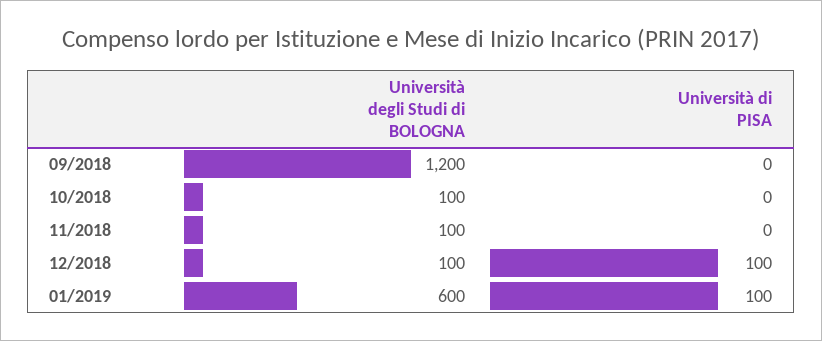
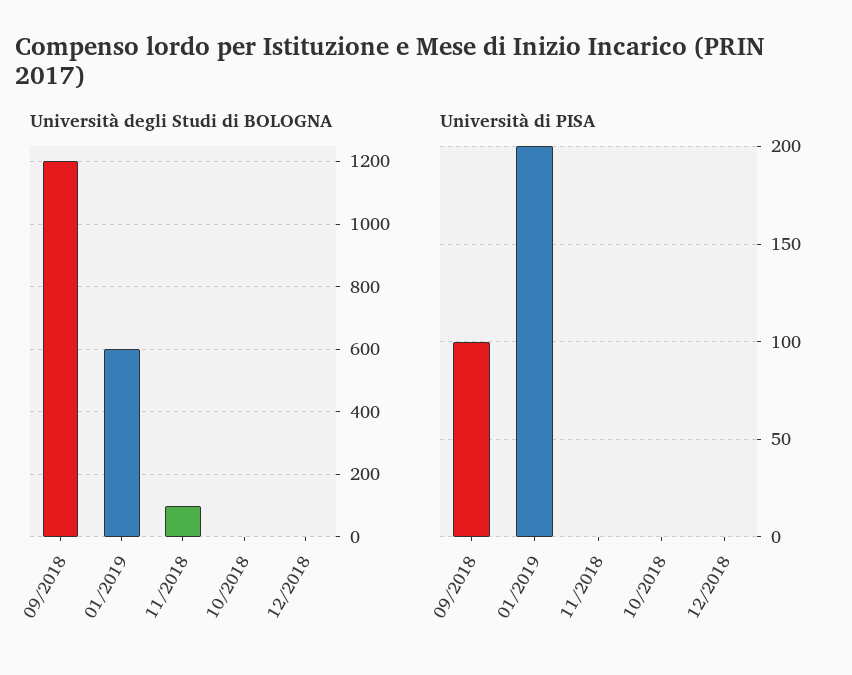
Università di PISA, 09/2018: 0 -> 100
Università degli Studi di BOLOGNA, 10/2018: 100 -> 0
Università degli Studi di BOLOGNA, 12/2018: 100 -> 0
Università di PISA, 12/2018: 100 -> 0
Università di PISA, 01/2019: 100 -> 200

